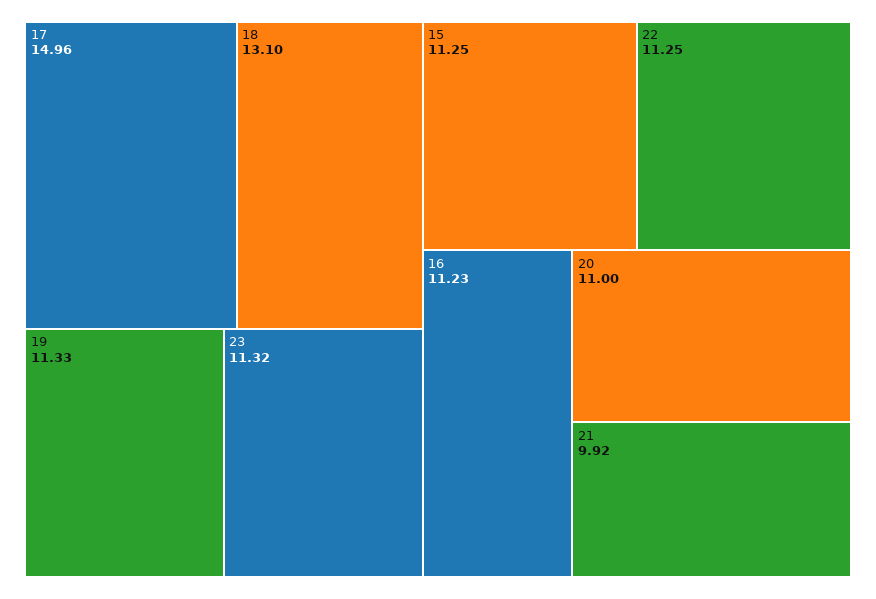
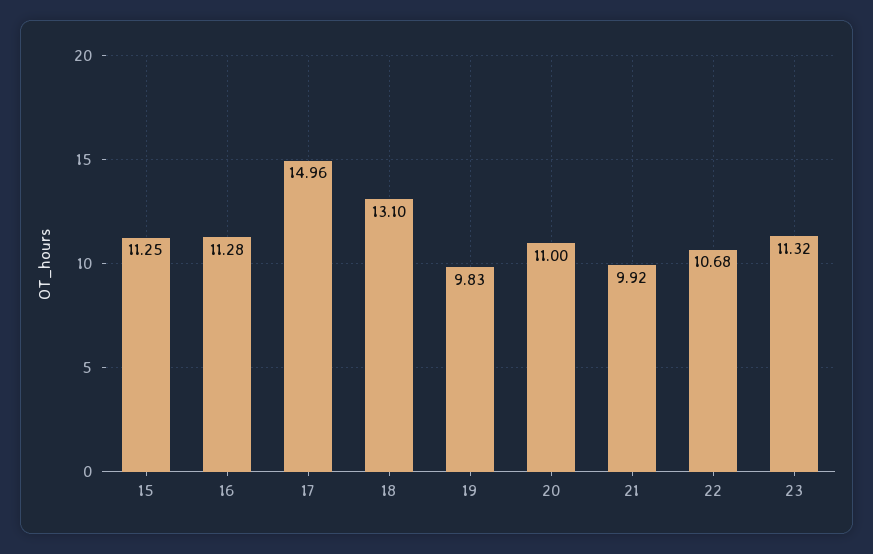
19: 11.33 -> 9.83
22: 11.25 -> 10.68
16: 11.23 -> 11.28

